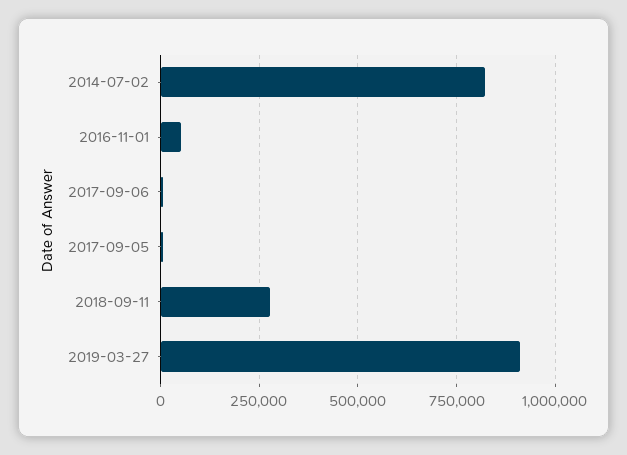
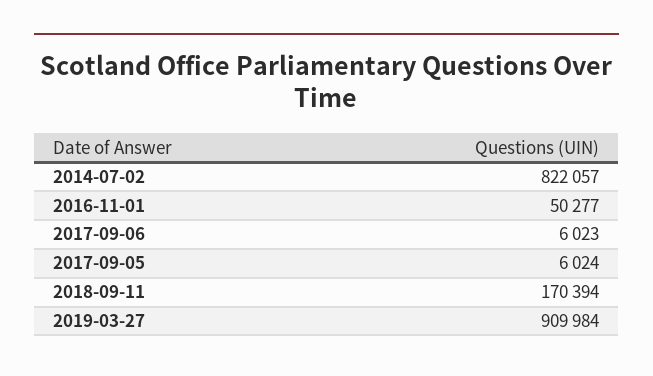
2018-09-11: 275000 -> 170394

